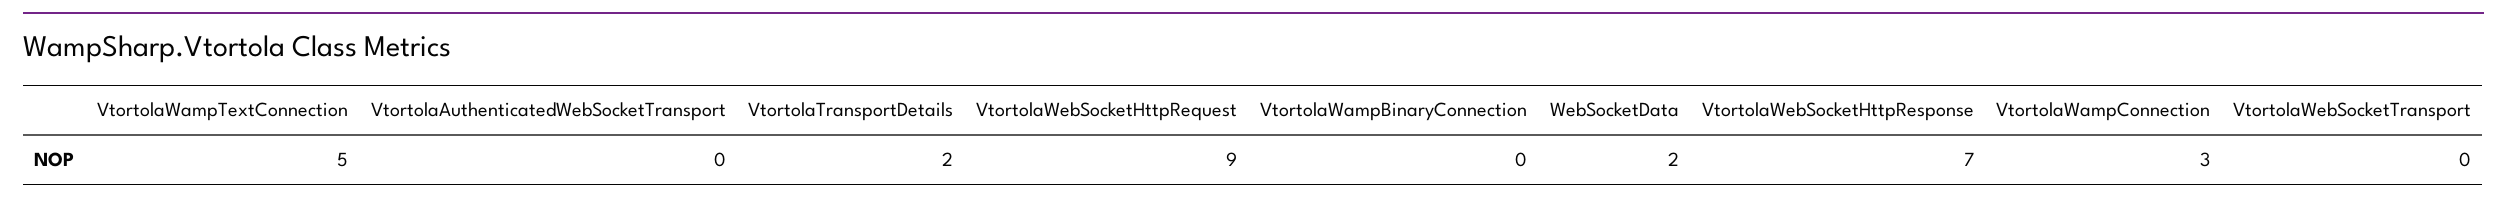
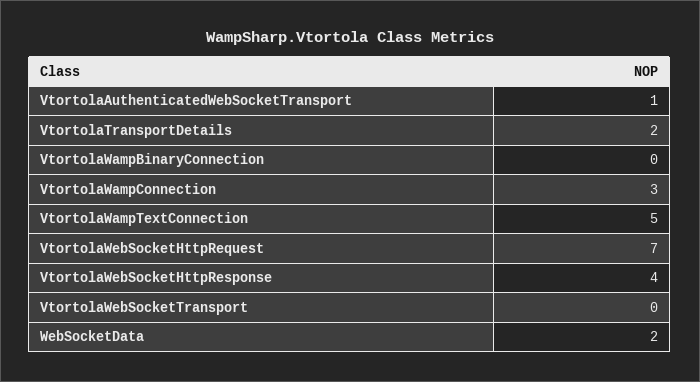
VtortolaAuthenticatedWebSocketTransport: 0 -> 1
VtortolaWebSocketHttpRequest: 9 -> 7
VtortolaWebSocketHttpResponse: 7 -> 4

